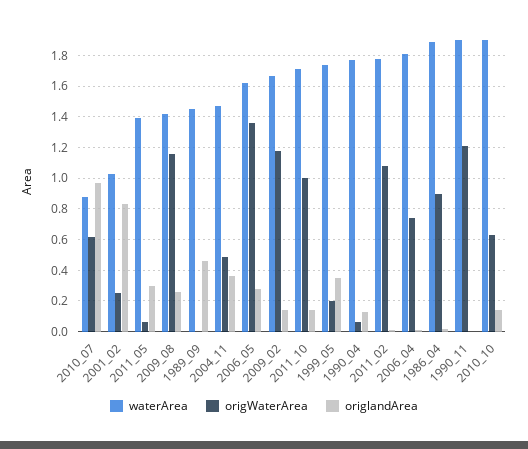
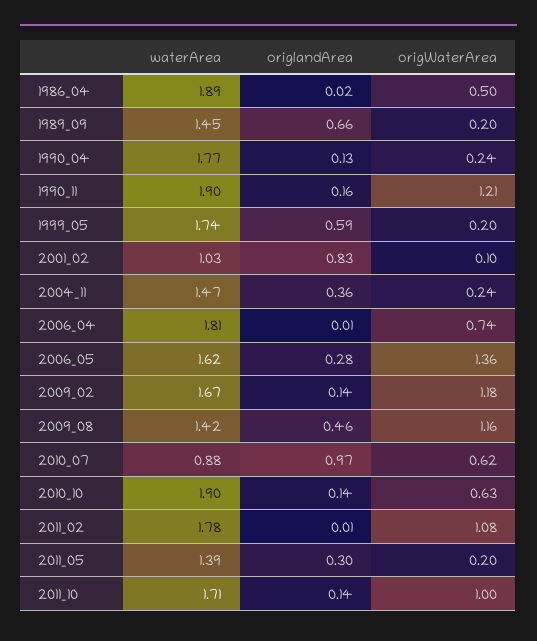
origWaterArea, 2001_02: 0.25 -> 0.1
origWaterArea, 2011_05: 0.05 -> 0.2
origlandArea, 2009_08: 0.25 -> 0.46
origWaterArea, 1989_09: 0 -> 0.2
origlandArea, 1989_09: 0.45 -> 0.66
origWaterArea, 2004_11: 0.5 -> 0.24
origlandArea, 1999_05: 0.35 -> 0.59
origWaterArea, 1990_04: 0.05 -> 0.24
origWaterArea, 1986_04: 0.9 -> 0.5
origlandArea, 1990_11: 0 -> 0.16

